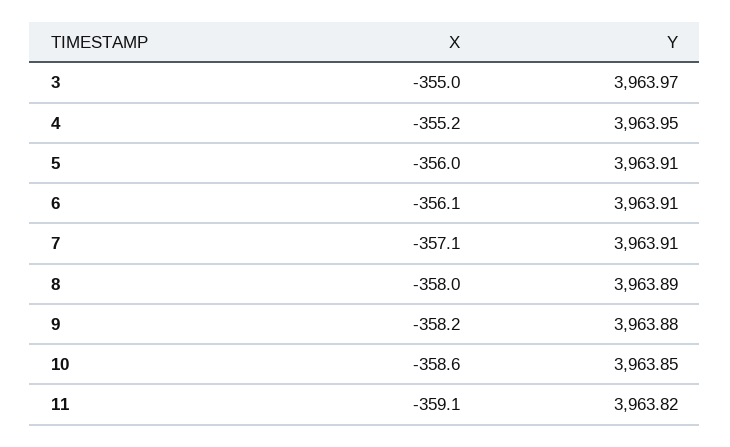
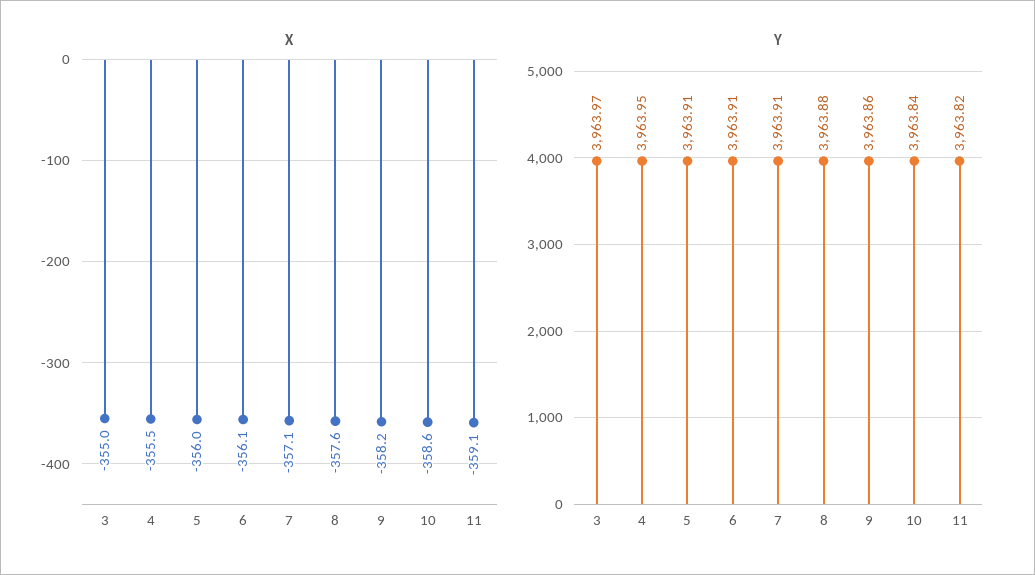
X, 4: -355.2 -> -355.5
X, 8: -358 -> -357.6
Y, 8: 3963.89 -> 3963.88
Y, 9: 3963.88 -> 3963.86
Y, 10: 3963.85 -> 3963.84

